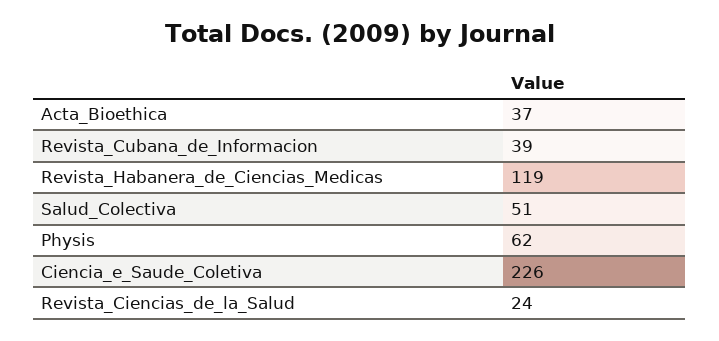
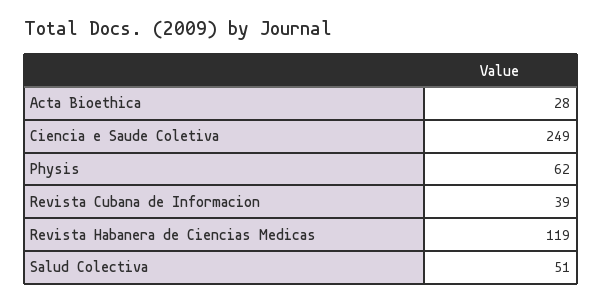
Acta_Bioethica: 37 -> 28
Ciencia_e_Saude_Coletiva: 226 -> 249
Revista_Ciencias_de_la_Salud: 24 -> none

